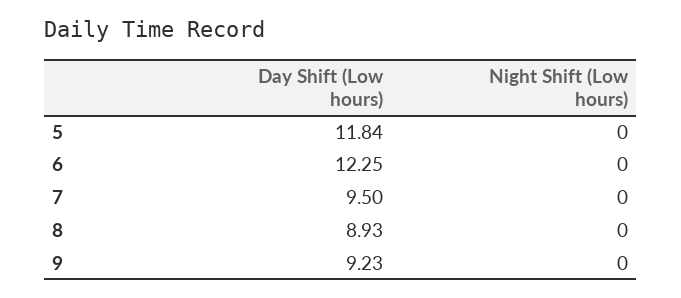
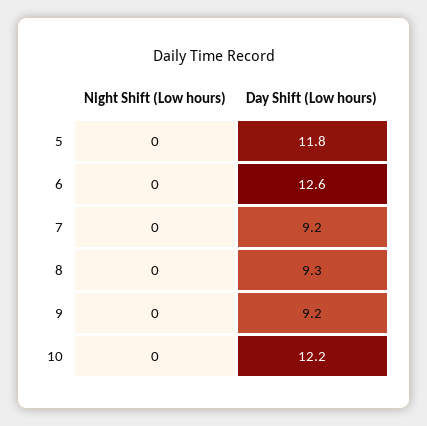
Day Shift (Low hours), 6: 12.25 -> 12.6
Day Shift (Low hours), 7: 9.5 -> 9.2
Day Shift (Low hours), 8: 8.93 -> 9.3
Night Shift (Low hours), 10: none -> 0
Day Shift (Low hours), 10: none -> 12.2

